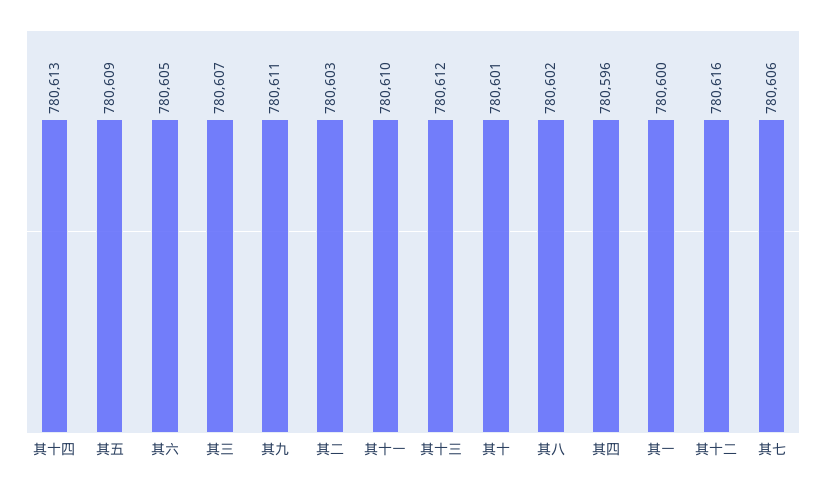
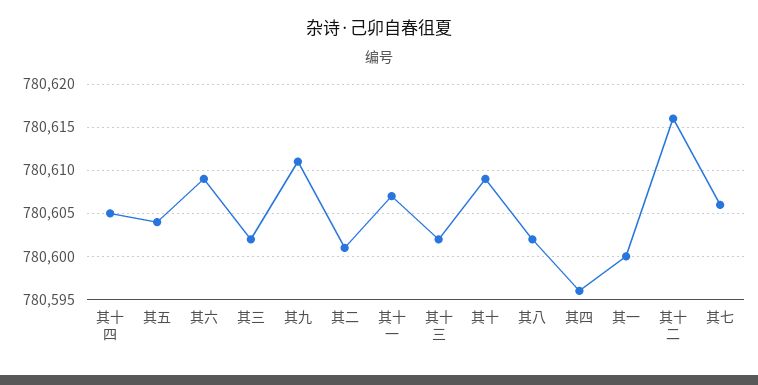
其十四: 780613 -> 780605
其五: 780609 -> 780604
其六: 780605 -> 780609
其三: 780607 -> 780602
其二: 780603 -> 780601
其十一: 780610 -> 780607
其十三: 780612 -> 780602
其十: 780601 -> 780609

